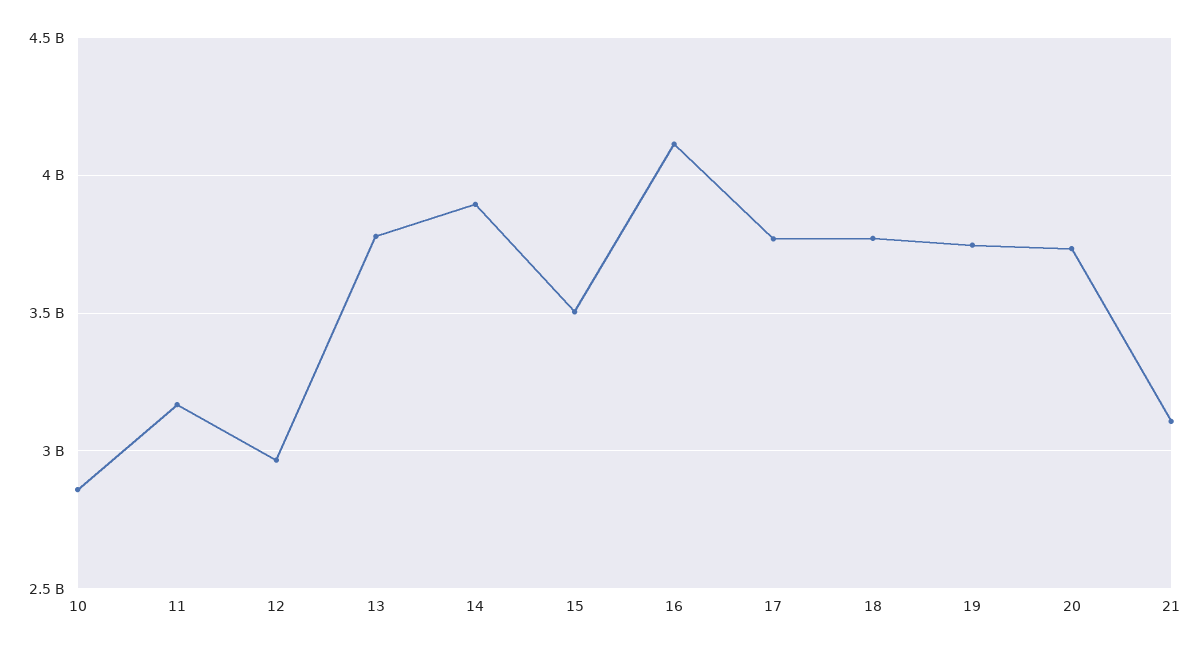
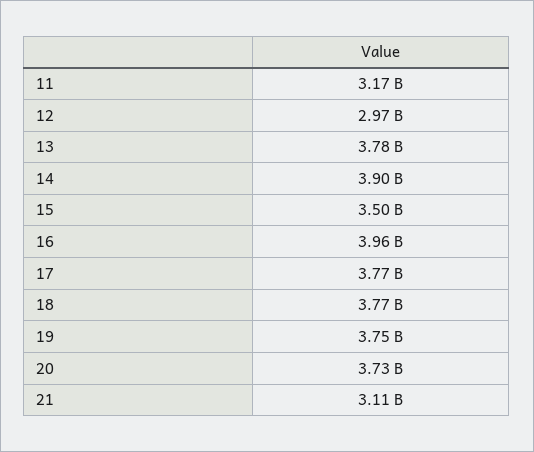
10: 2850000000 -> none
16: 4100000000 -> 3960000000

